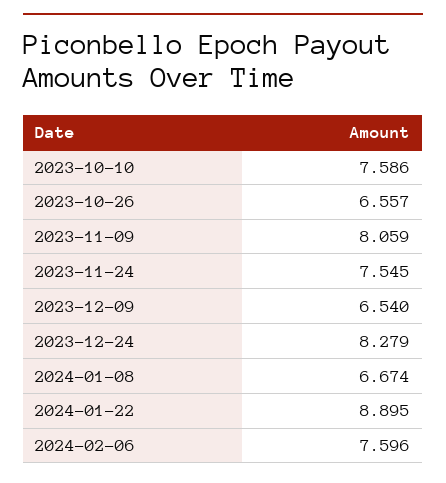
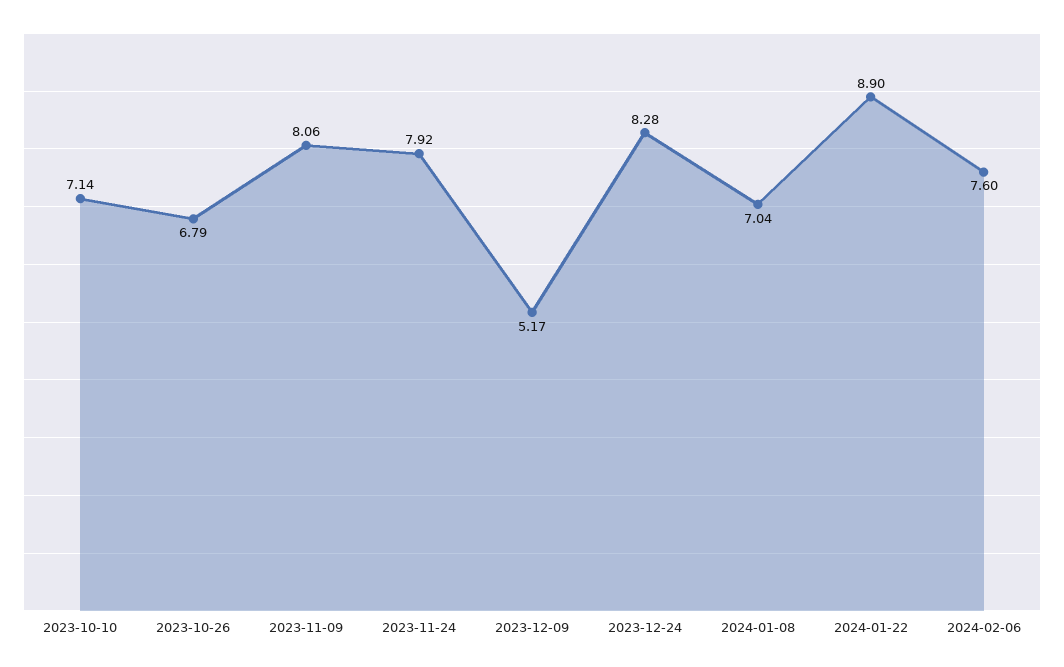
2023-10-10: 7.586 -> 7.14
2023-10-26: 6.557 -> 6.79
2023-11-24: 7.545 -> 7.92
2023-12-09: 6.54 -> 5.17
2024-01-08: 6.674 -> 7.04

